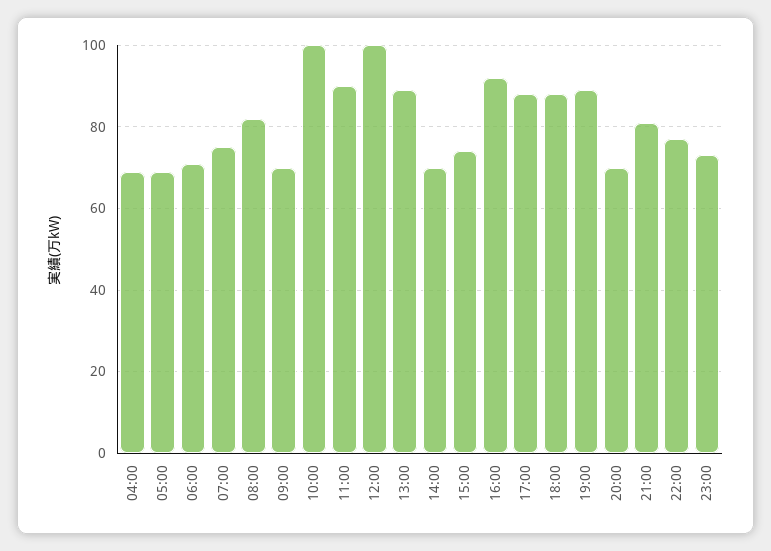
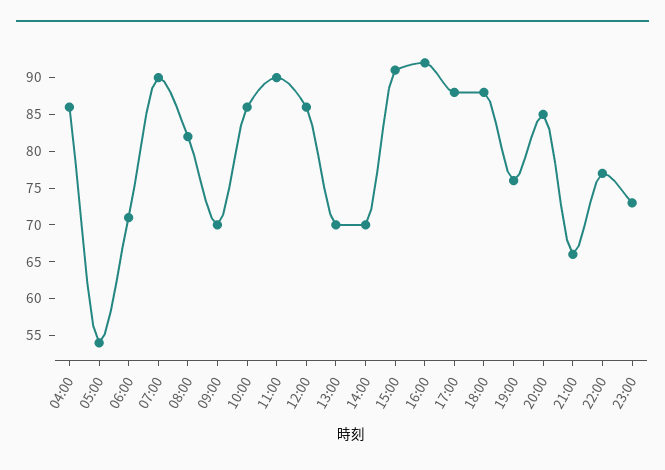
04:00: 70 -> 85
05:00: 70 -> 55
07:00: 75 -> 90
10:00: 100 -> 85
12:00: 100 -> 85
13:00: 90 -> 70
15:00: 75 -> 90
19:00: 90 -> 75
20:00: 70 -> 85
21:00: 80 -> 65

